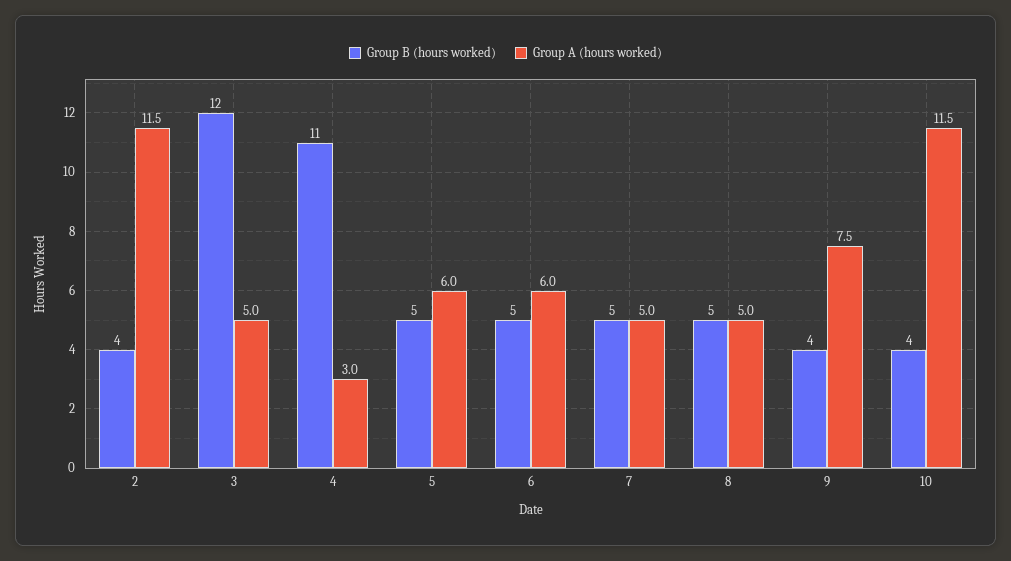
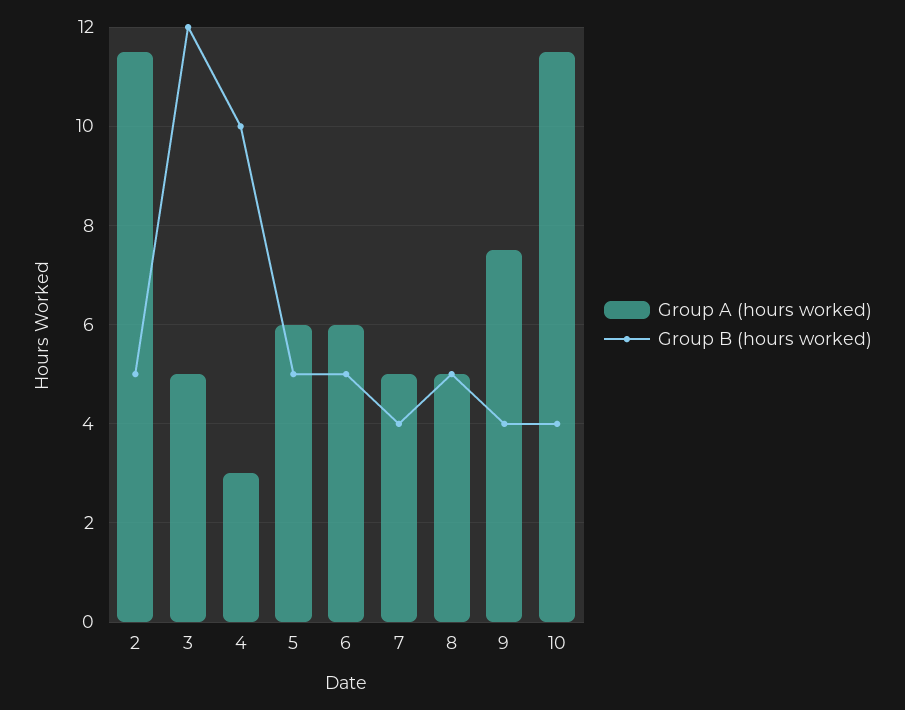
Group B (hours worked), 2: 4 -> 5
Group B (hours worked), 4: 11 -> 10
Group B (hours worked), 7: 5 -> 4

